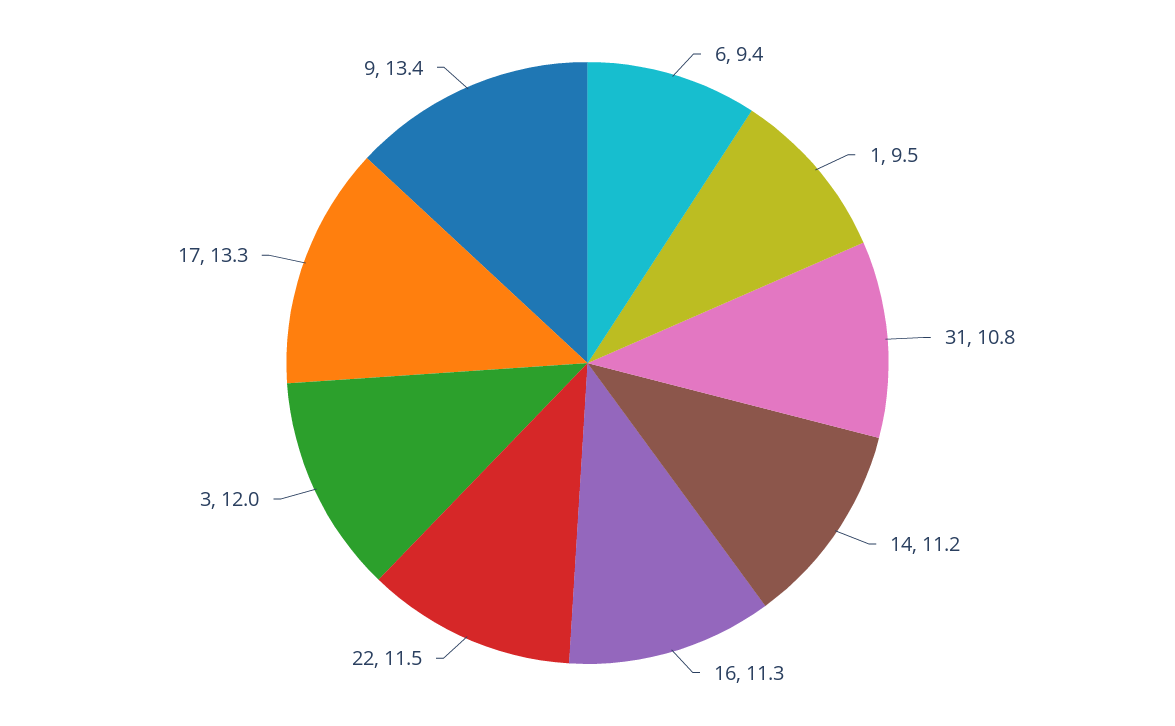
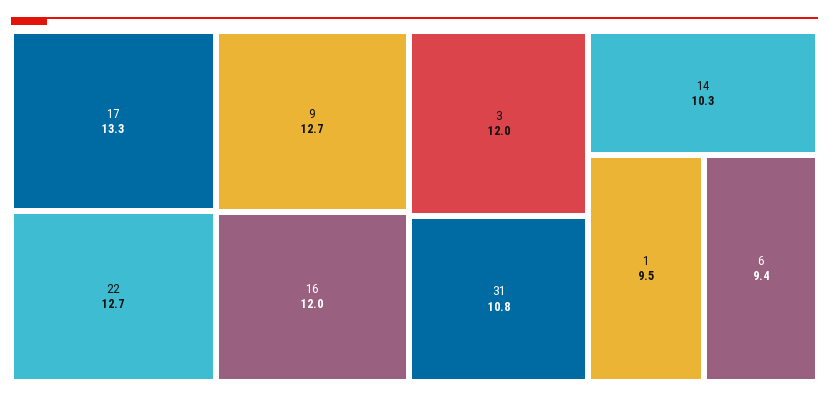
14: 11.2 -> 10.3
16: 11.3 -> 12
22: 11.5 -> 12.7
9: 13.4 -> 12.7

